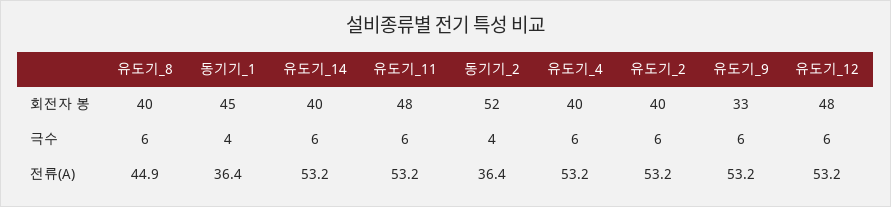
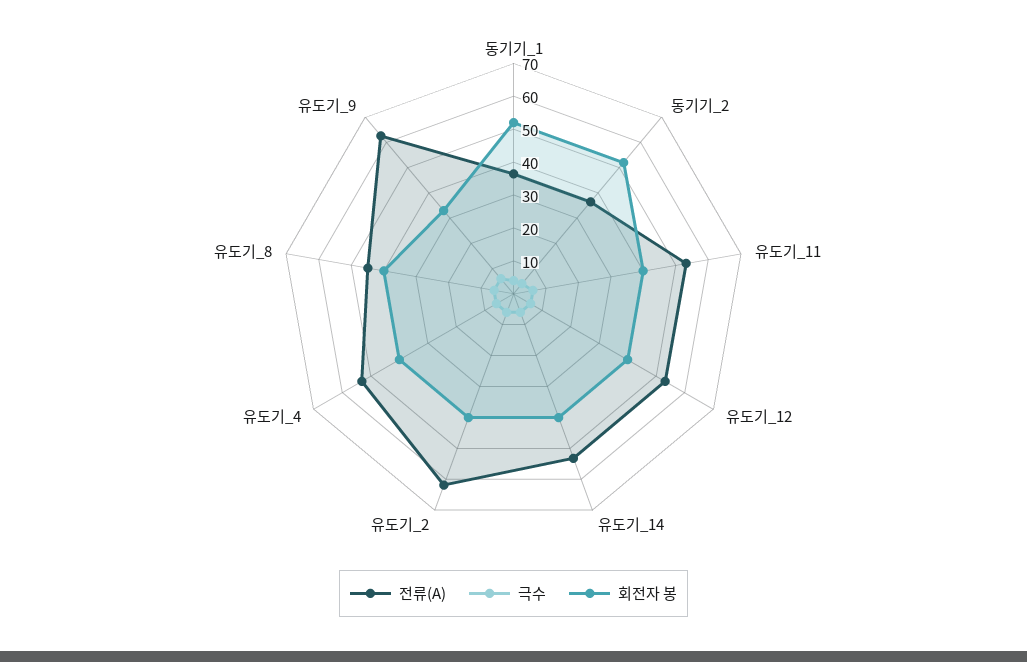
회전자 봉, 동기기_1: 45 -> 52.5
회전자 봉, 유도기_11: 48 -> 40
회전자 봉, 유도기_12: 48 -> 40
전류(A), 유도기_2: 53.2 -> 62.5
전류(A), 유도기_9: 53.2 -> 62.5

